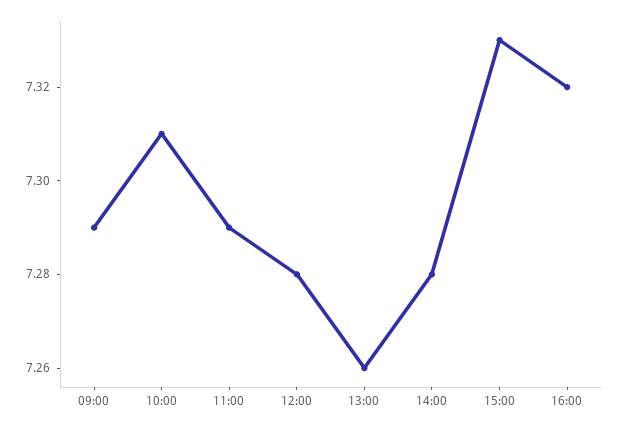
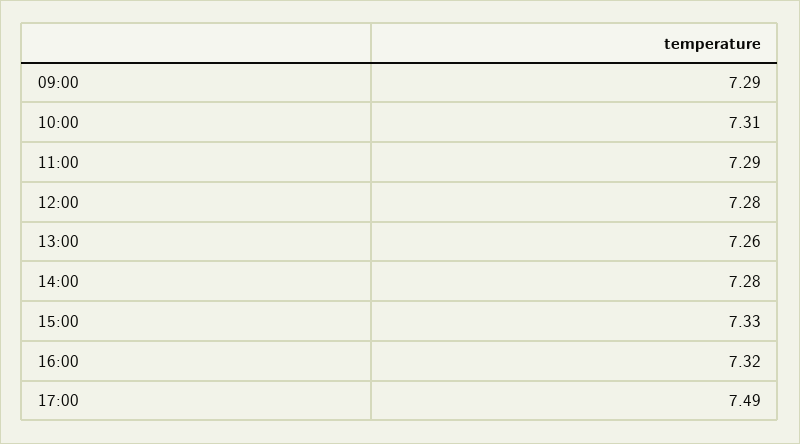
17:00: none -> 7.49

